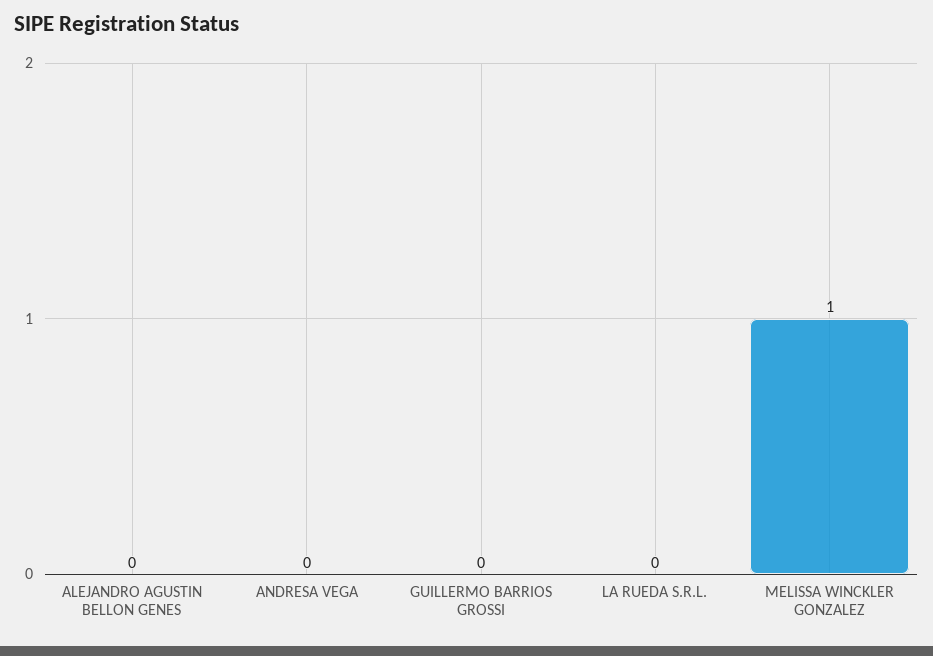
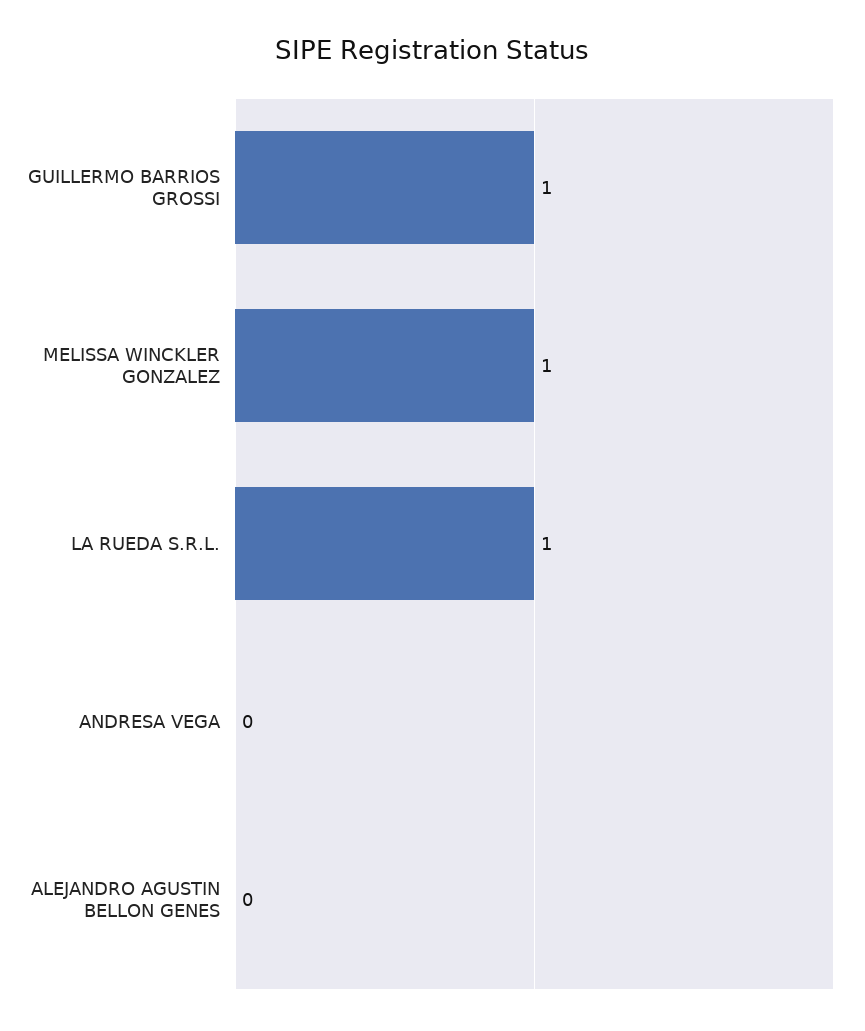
GUILLERMO BARRIOS GROSSI: 0 -> 1
LA RUEDA S.R.L.: 0 -> 1

